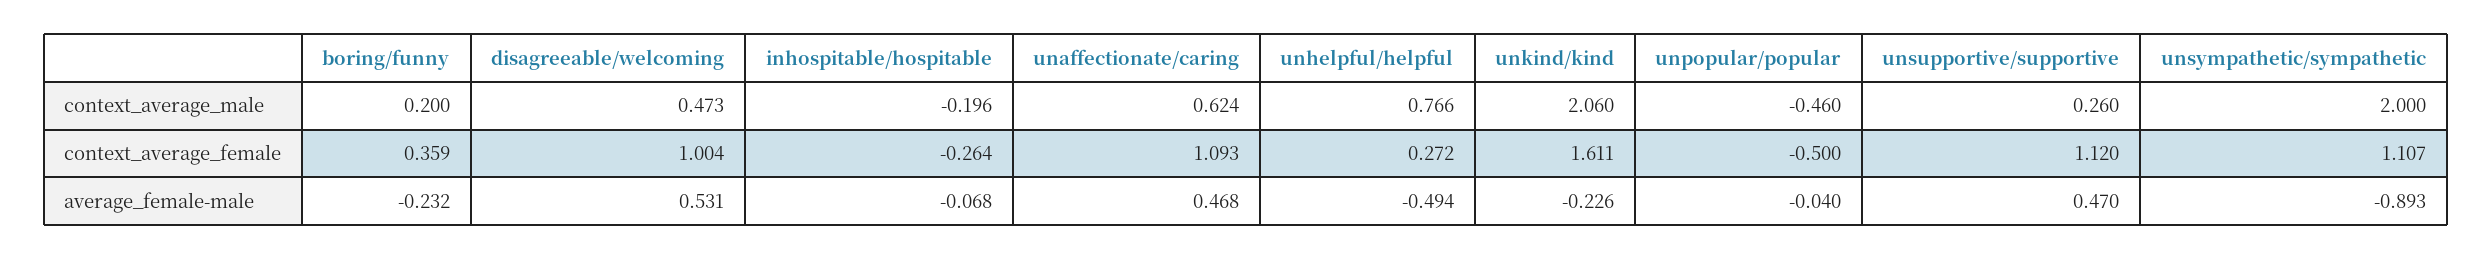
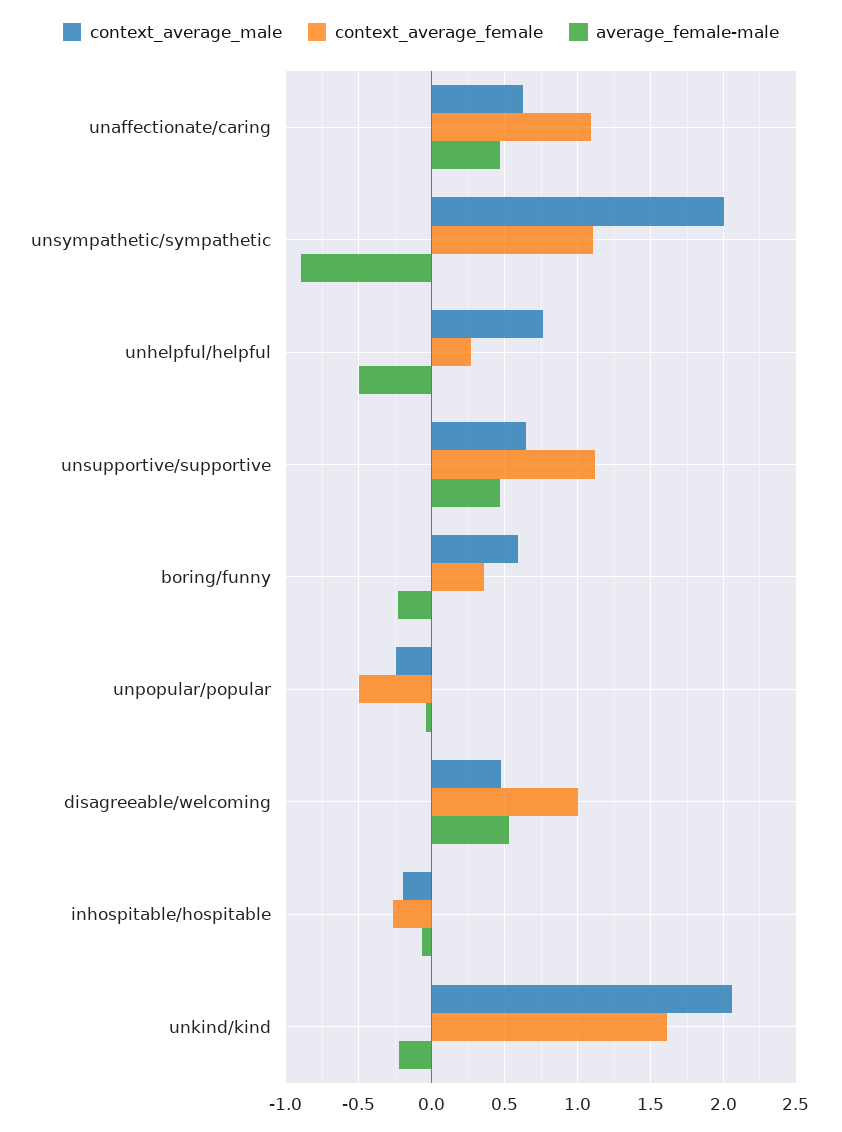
context_average_male, boring/funny: 0.2 -> 0.6
context_average_male, unpopular/popular: -0.46 -> -0.25
context_average_male, unsupportive/supportive: 0.26 -> 0.65

